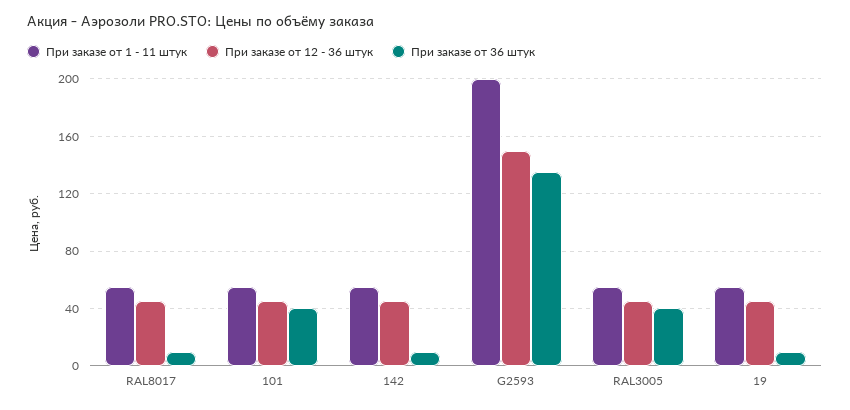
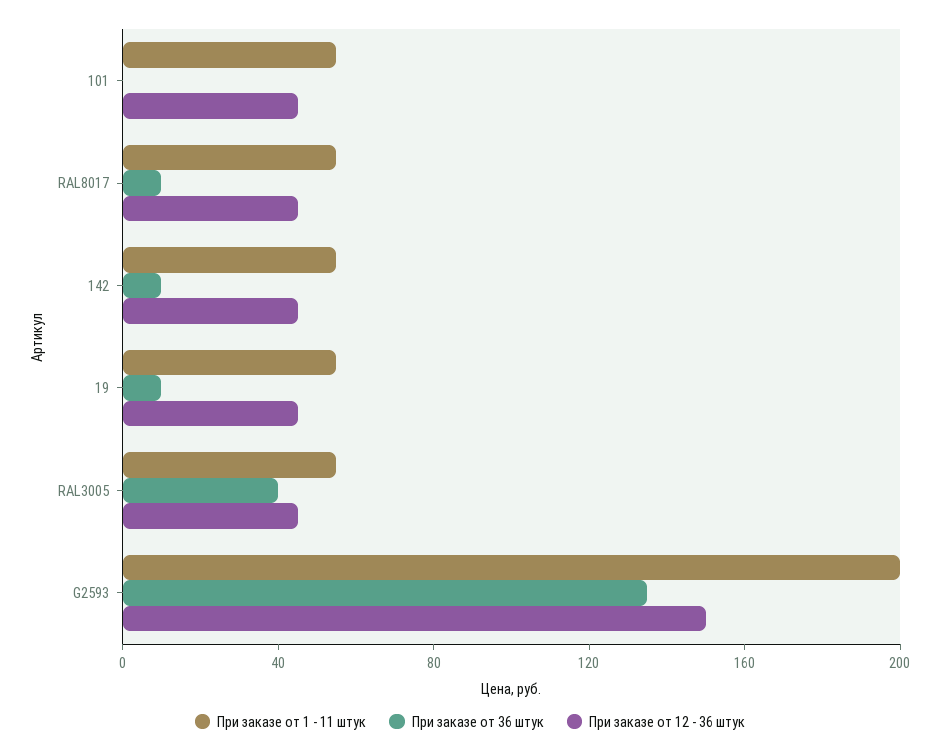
При заказе от 36 штук, 101: 40 -> 0

